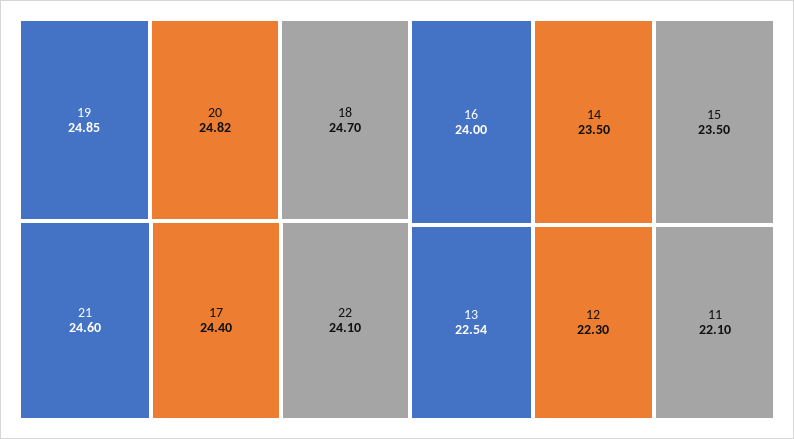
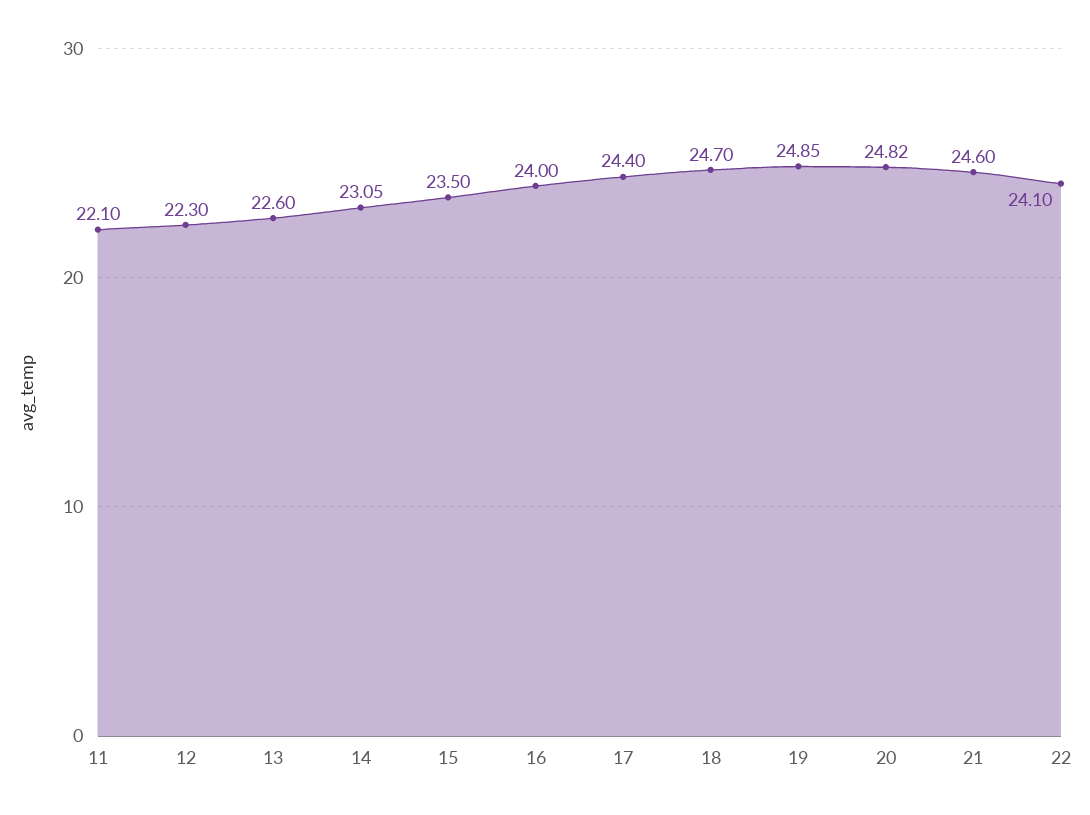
14: 23.5 -> 23.05
13: 22.54 -> 22.6

